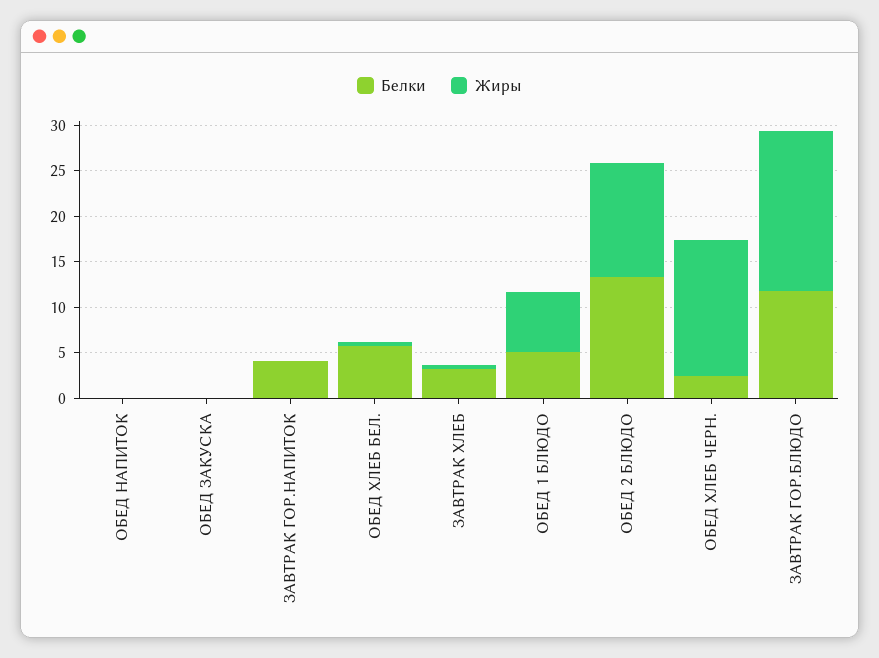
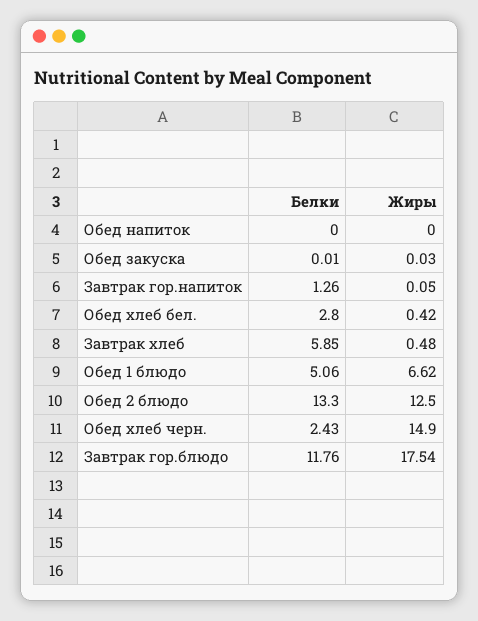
Белки, ЗАВТРАК ГОР.НАПИТОК: 4 -> 1.26
Белки, ОБЕД ХЛЕБ БЕЛ.: 6 -> 2.8
Белки, ЗАВТРАК ХЛЕБ: 3 -> 5.85

